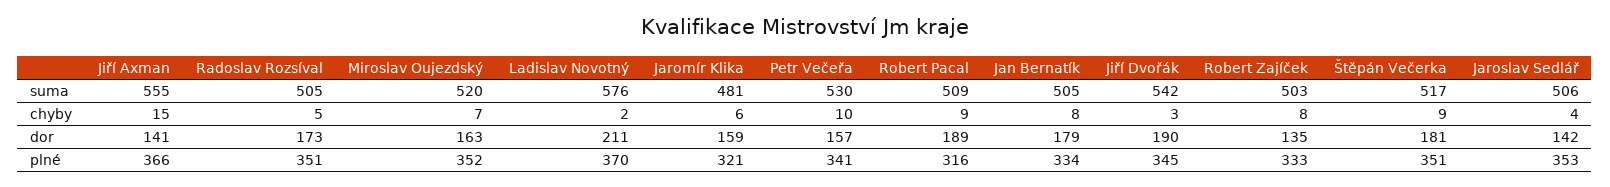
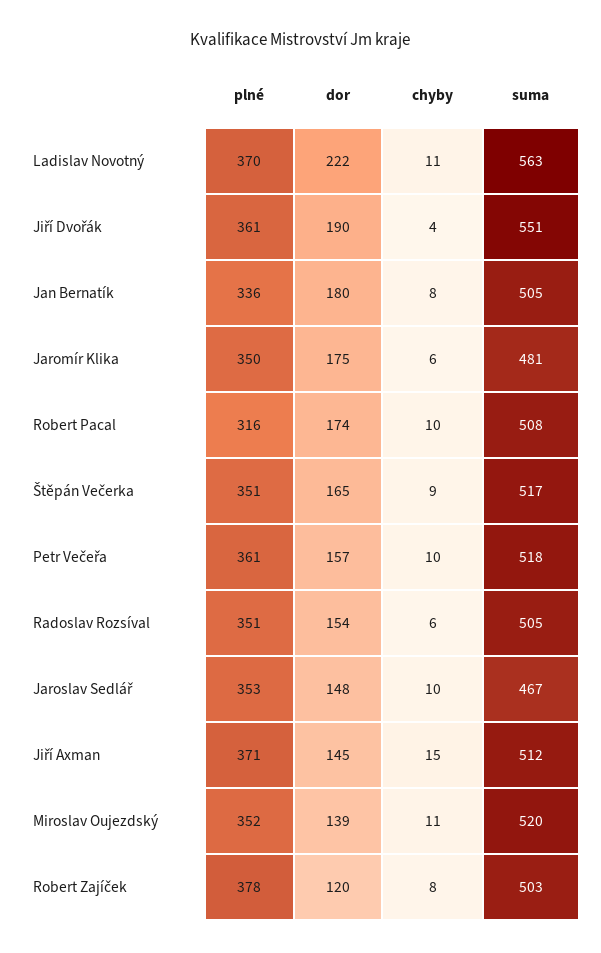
Jiří Axman, suma: 555 -> 512
Ladislav Novotný, suma: 576 -> 563
Petr Večeřa, suma: 530 -> 518
Robert Pacal, suma: 509 -> 508
Jiří Dvořák, suma: 542 -> 551
Jaroslav Sedlář, suma: 506 -> 467
Radoslav Rozsíval, chyby: 5 -> 6
Miroslav Oujezdský, chyby: 7 -> 11
Ladislav Novotný, chyby: 2 -> 11
Robert Pacal, chyby: 9 -> 10
Jiří Dvořák, chyby: 3 -> 4
Jaroslav Sedlář, chyby: 4 -> 10
Jiří Axman, dor: 141 -> 145
Radoslav Rozsíval, dor: 173 -> 154
Miroslav Oujezdský, dor: 163 -> 139
Ladislav Novotný, dor: 211 -> 222
Jaromír Klika, dor: 159 -> 175
Robert Pacal, dor: 189 -> 174
Jan Bernatík, dor: 179 -> 180
Robert Zajíček, dor: 135 -> 120
Štěpán Večerka, dor: 181 -> 165
Jaroslav Sedlář, dor: 142 -> 148
Jiří Axman, plné: 366 -> 371
Jaromír Klika, plné: 321 -> 350
Petr Večeřa, plné: 341 -> 361
Jan Bernatík, plné: 334 -> 336
Jiří Dvořák, plné: 345 -> 361
Robert Zajíček, plné: 333 -> 378

